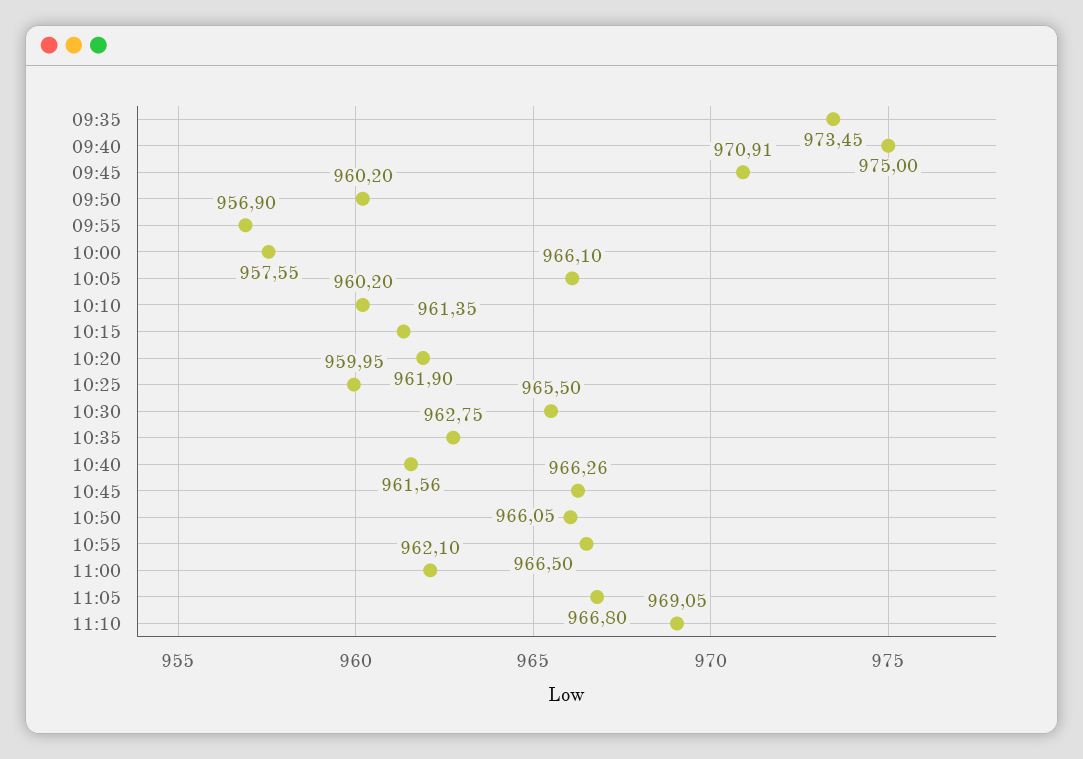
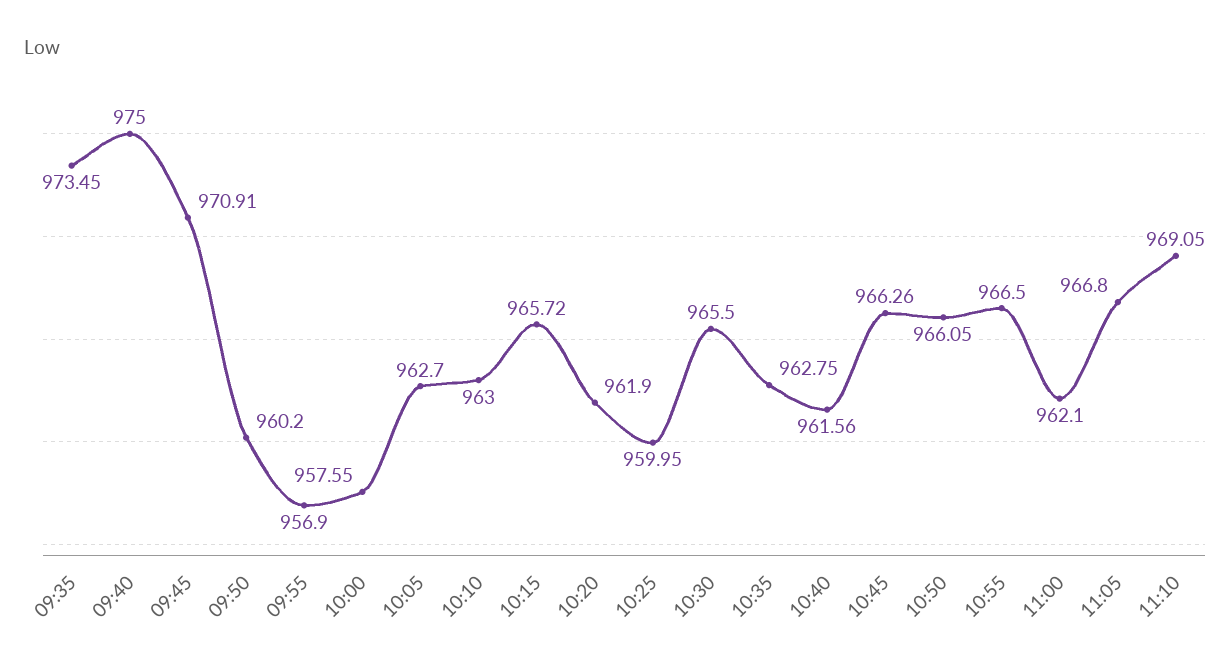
10:05: 966.1 -> 962.7
10:10: 960.2 -> 963
10:15: 961.35 -> 965.72

